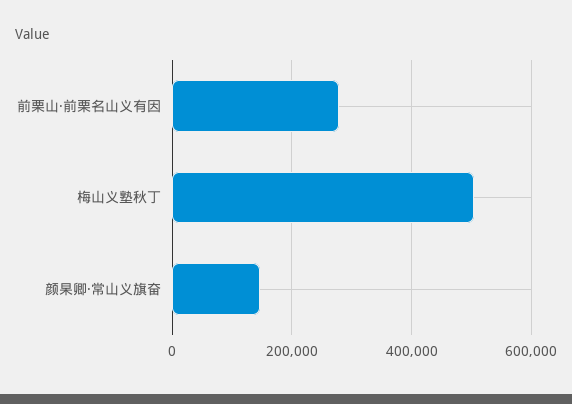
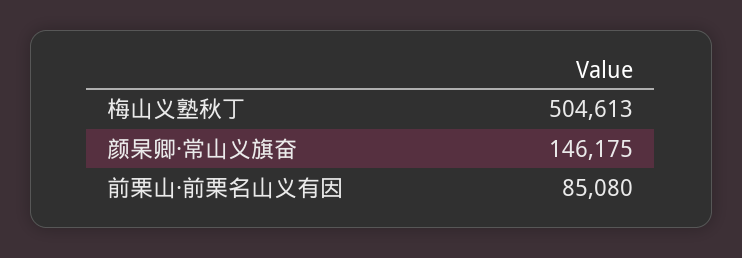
前栗山·前栗名山义有因: 280000 -> 85080

